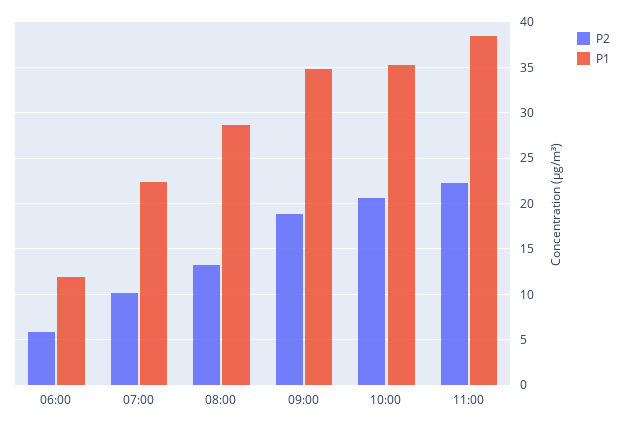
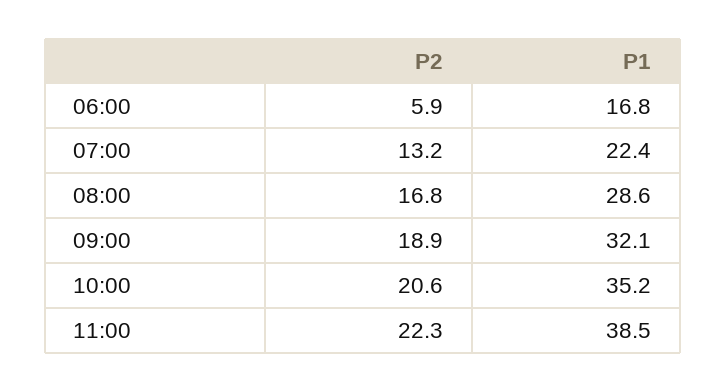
P1, 06:00: 12 -> 16.8
P2, 07:00: 10 -> 13.2
P2, 08:00: 13 -> 16.8
P1, 09:00: 35 -> 32.1

